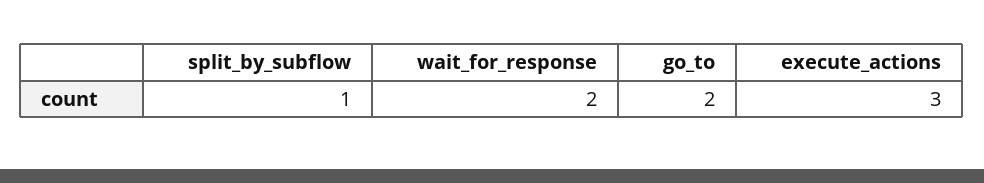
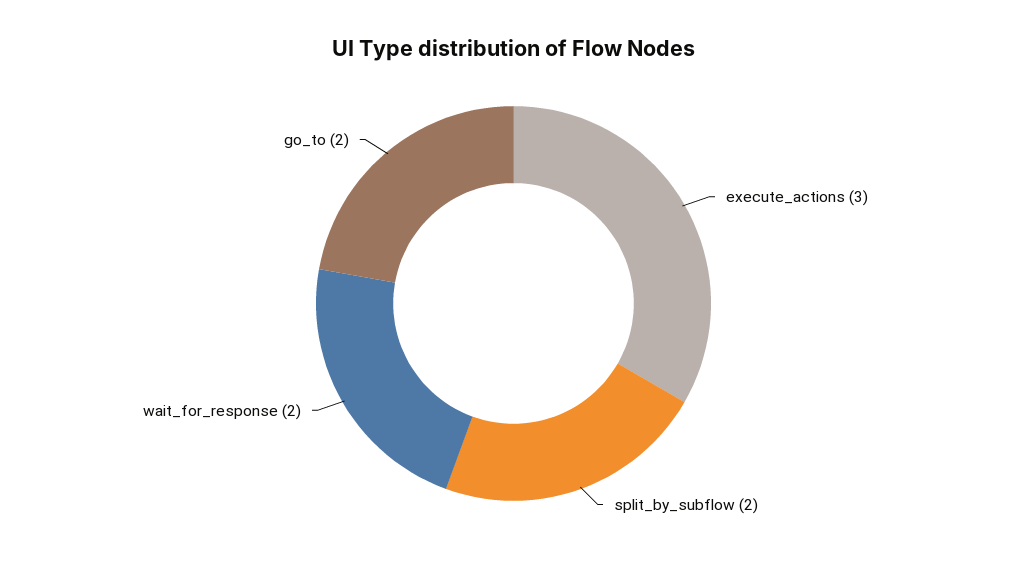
split_by_subflow: 1 -> 2

